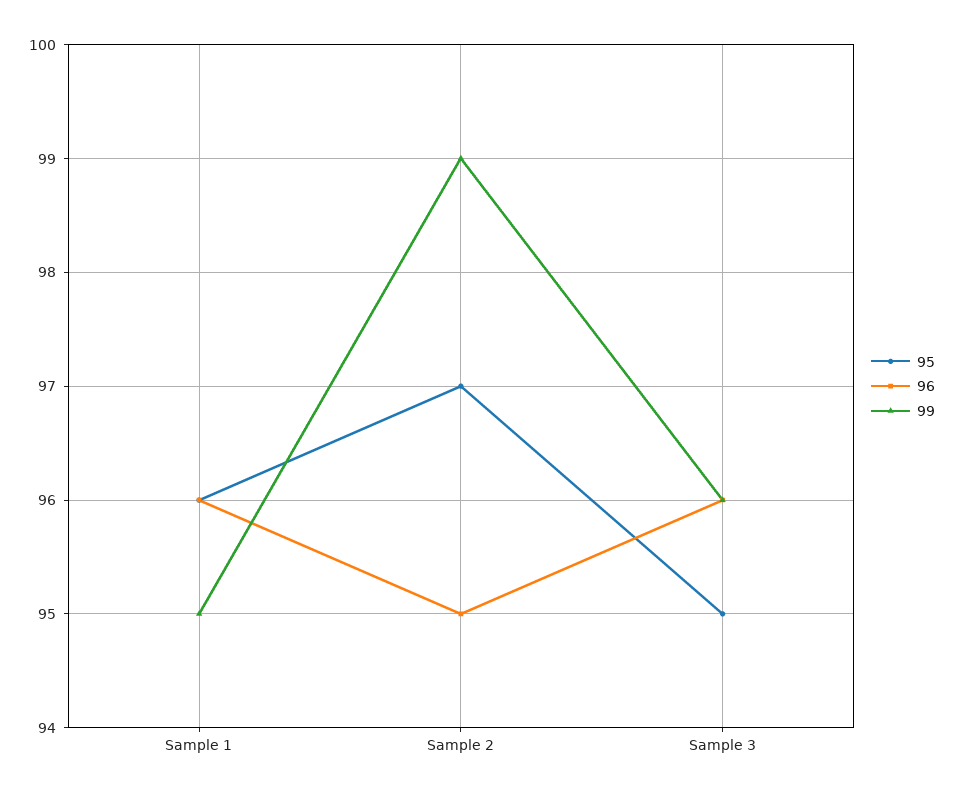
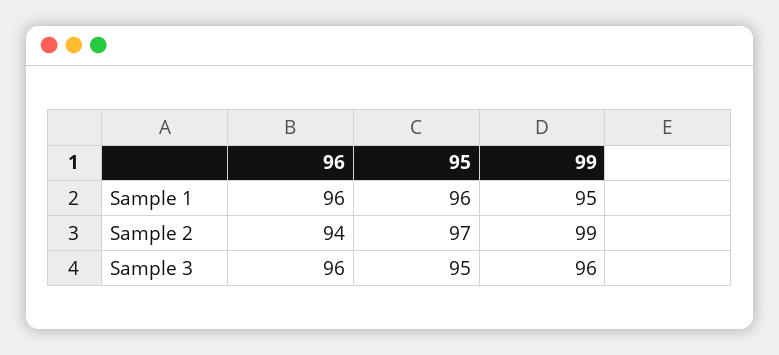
96, Sample 2: 95 -> 94

